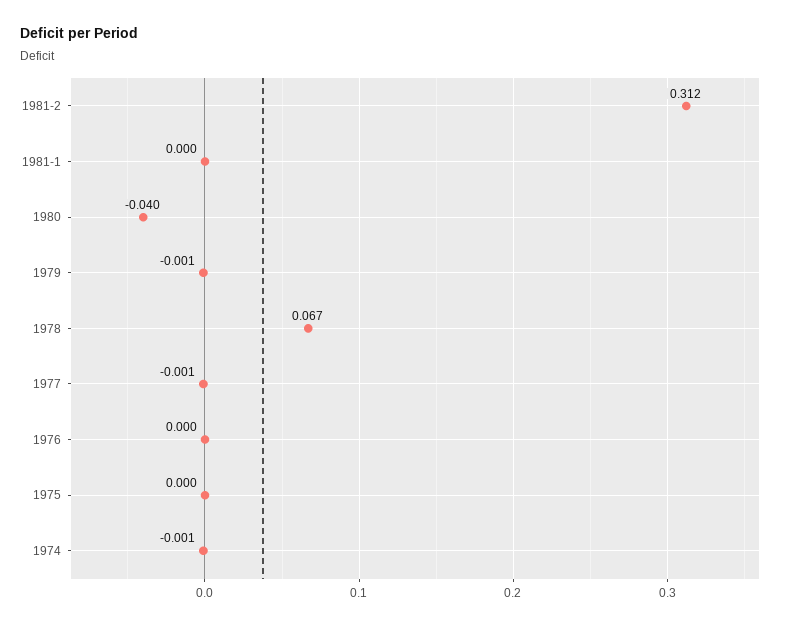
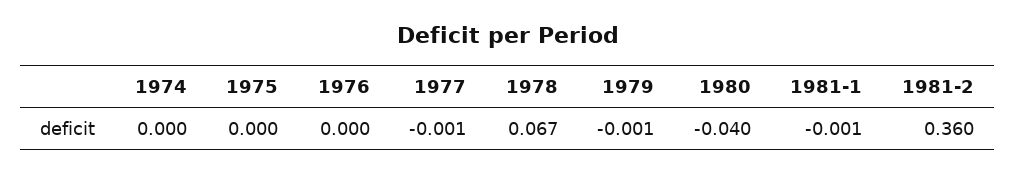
1981-2: 0.312 -> 0.36
1981-1: 0 -> -0.001
1974: -0.001 -> 0

